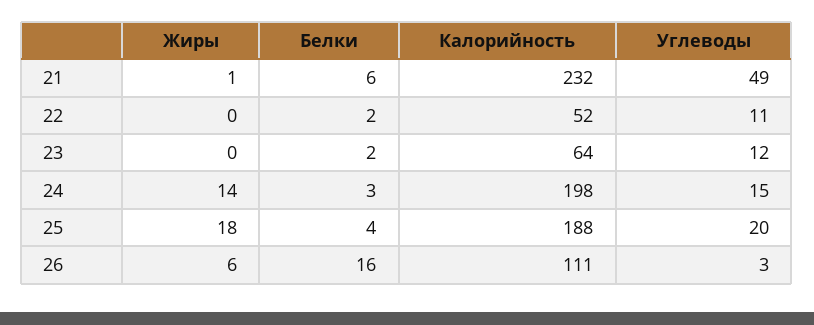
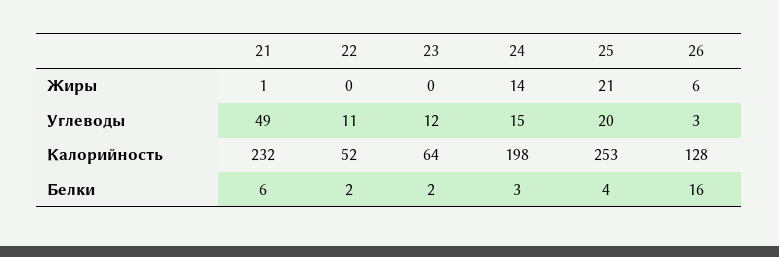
Жиры, 25: 18 -> 21
Калорийность, 25: 188 -> 253
Калорийность, 26: 111 -> 128

